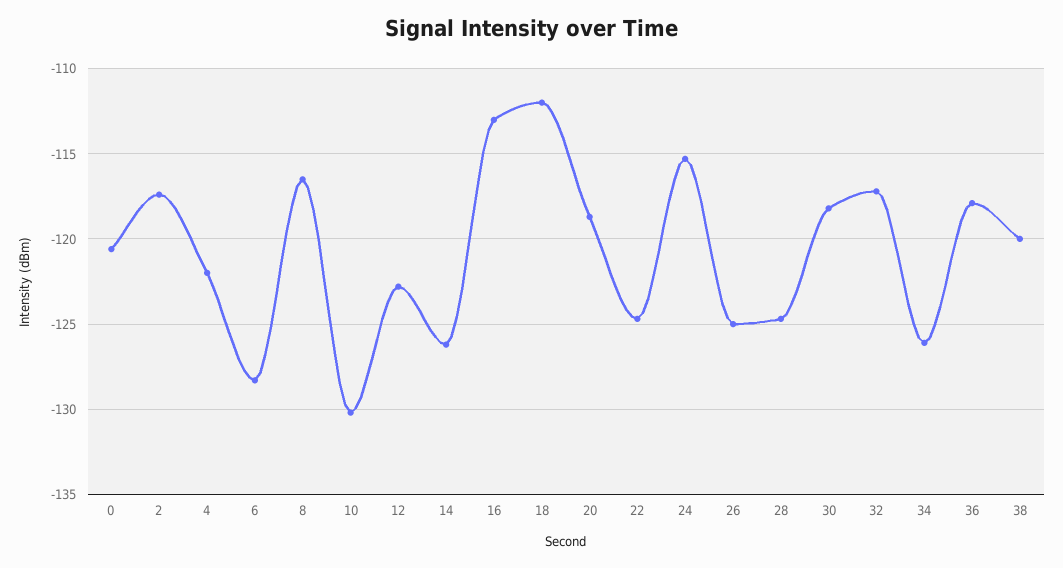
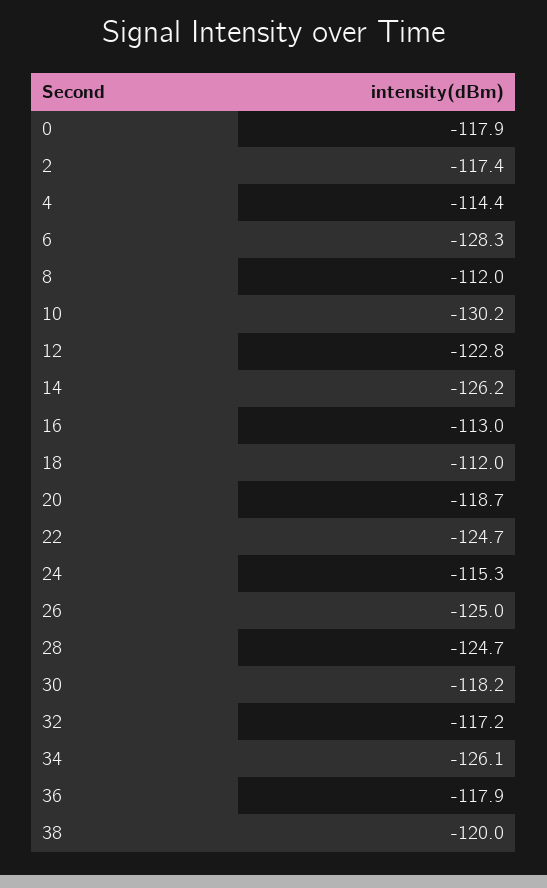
0: -120.5 -> -117.9
4: -122 -> -114.4
8: -116.5 -> -112

